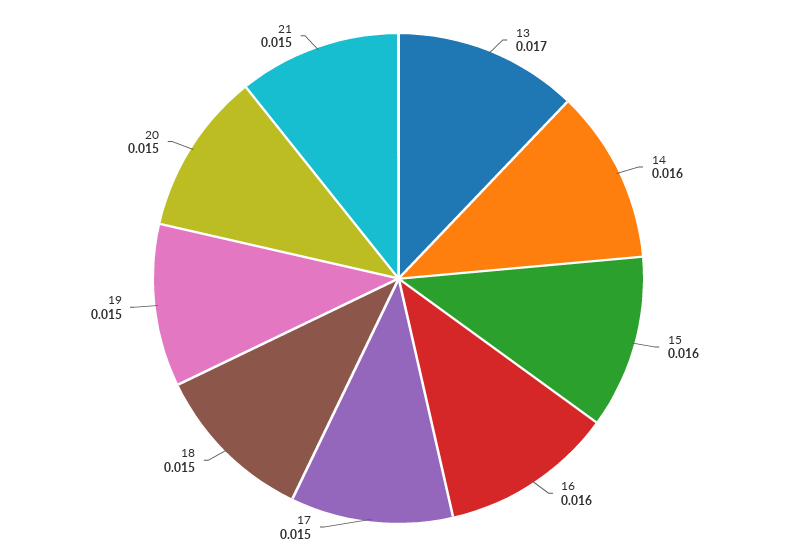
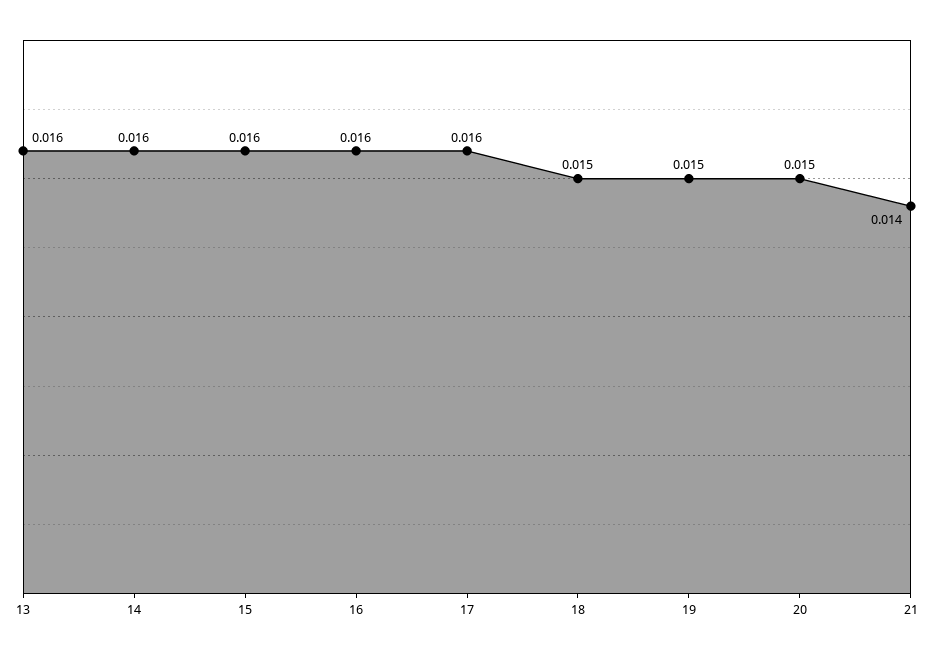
13: 0.017 -> 0.016
17: 0.015 -> 0.016
21: 0.015 -> 0.014

